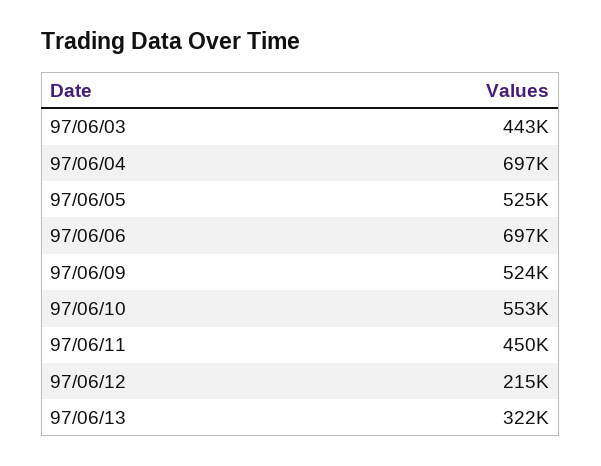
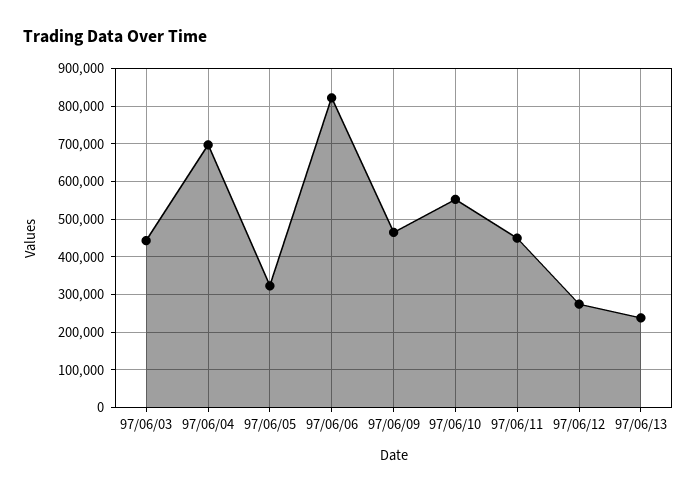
97/06/05: 525000 -> 320000
97/06/06: 697000 -> 820000
97/06/09: 524000 -> 460000
97/06/12: 215000 -> 280000
97/06/13: 322000 -> 240000

